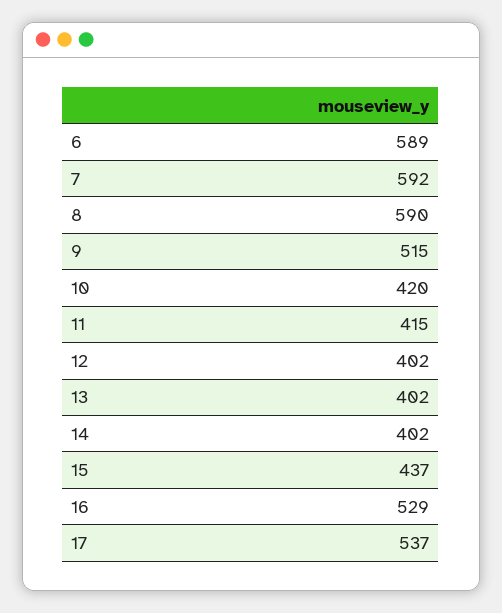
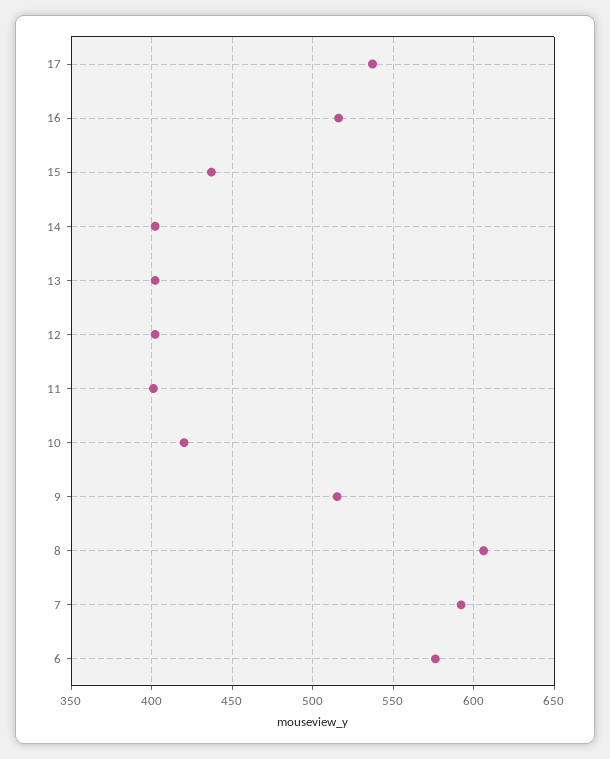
6: 589 -> 575
8: 590 -> 605
11: 415 -> 400
16: 529 -> 515

